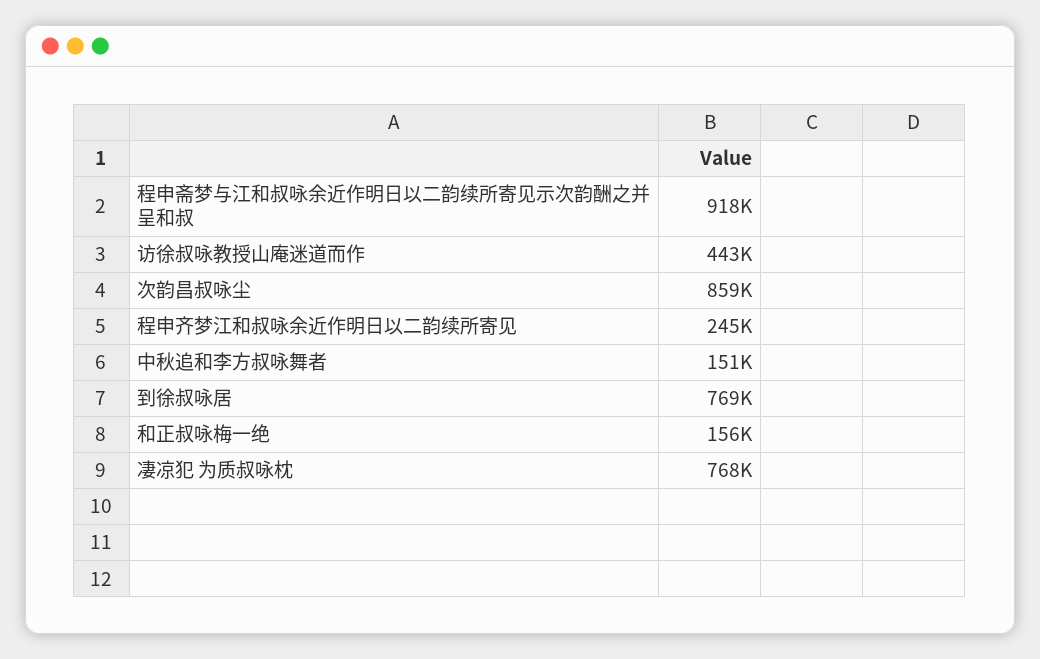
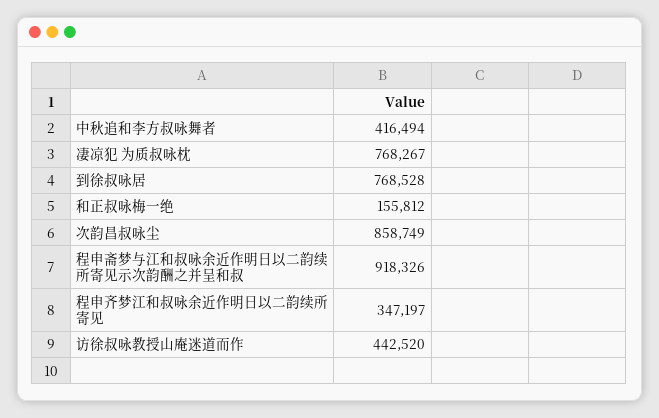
程申齐梦江和叔咏余近作明日以二韵续所寄见: 245000 -> 347197
中秋追和李方叔咏舞者: 151000 -> 416494

